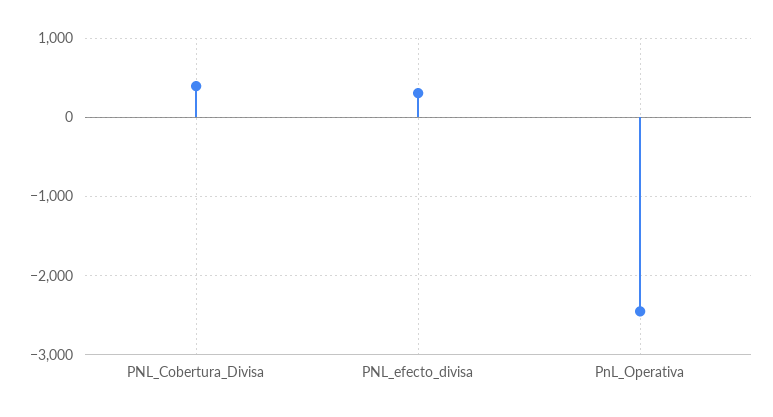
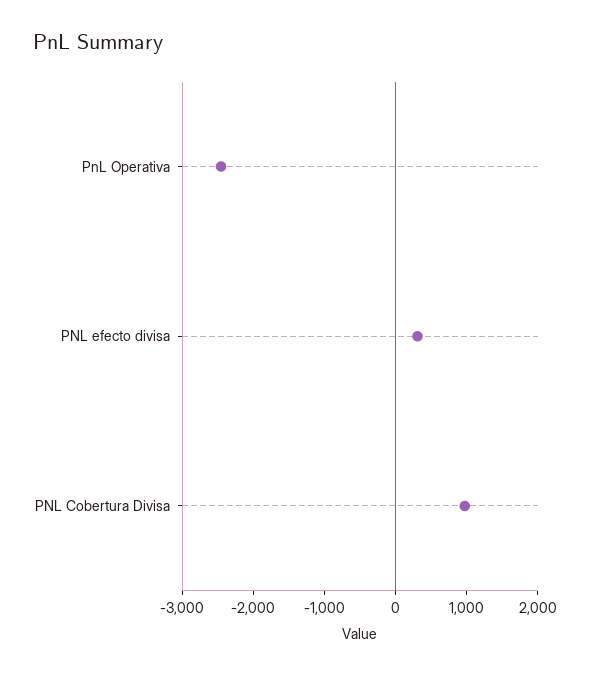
PNL_Cobertura_Divisa: 400 -> 1000

